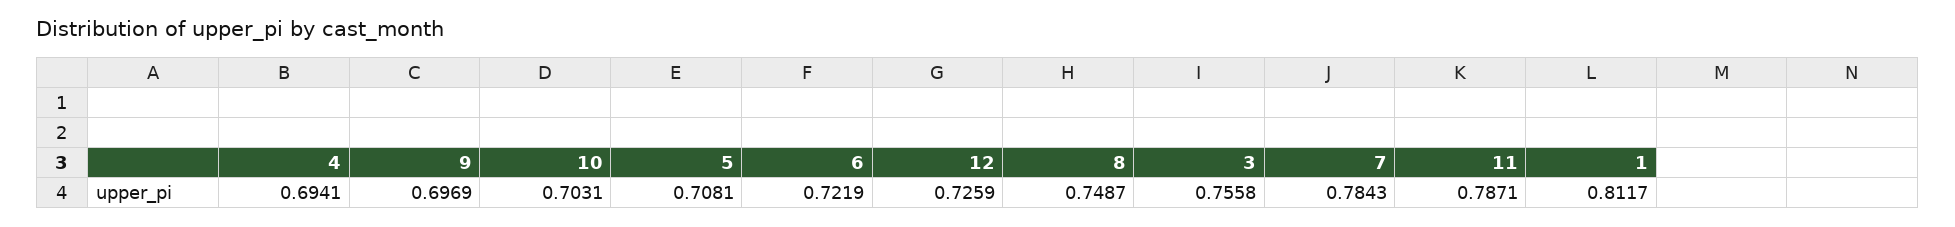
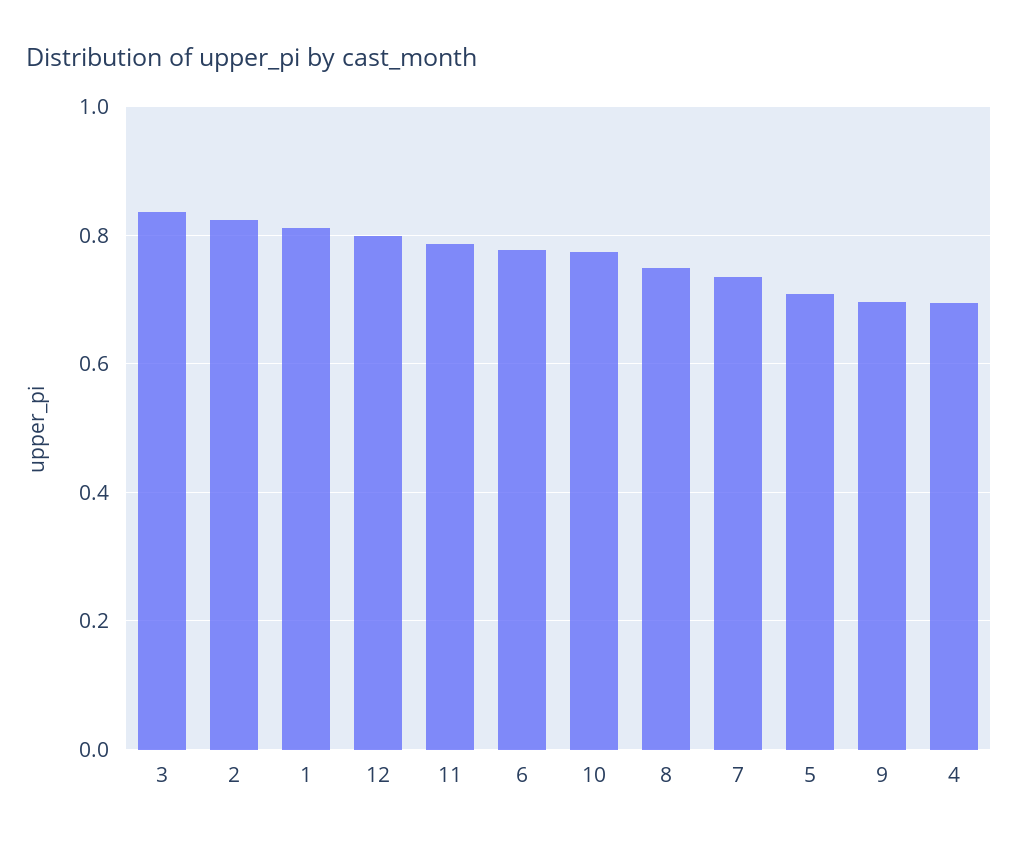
10: 0.7031 -> 0.78
6: 0.7219 -> 0.78
12: 0.7259 -> 0.8
3: 0.7558 -> 0.84
7: 0.7843 -> 0.74
2: none -> 0.82

